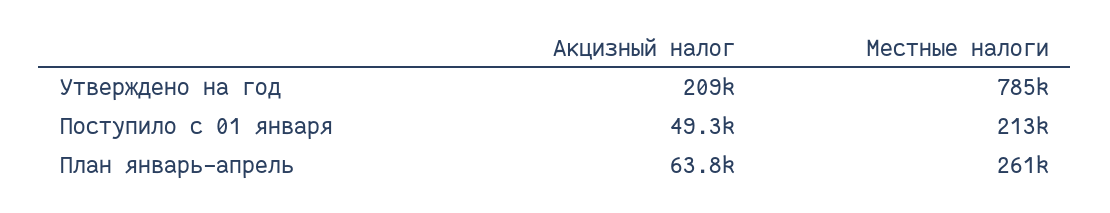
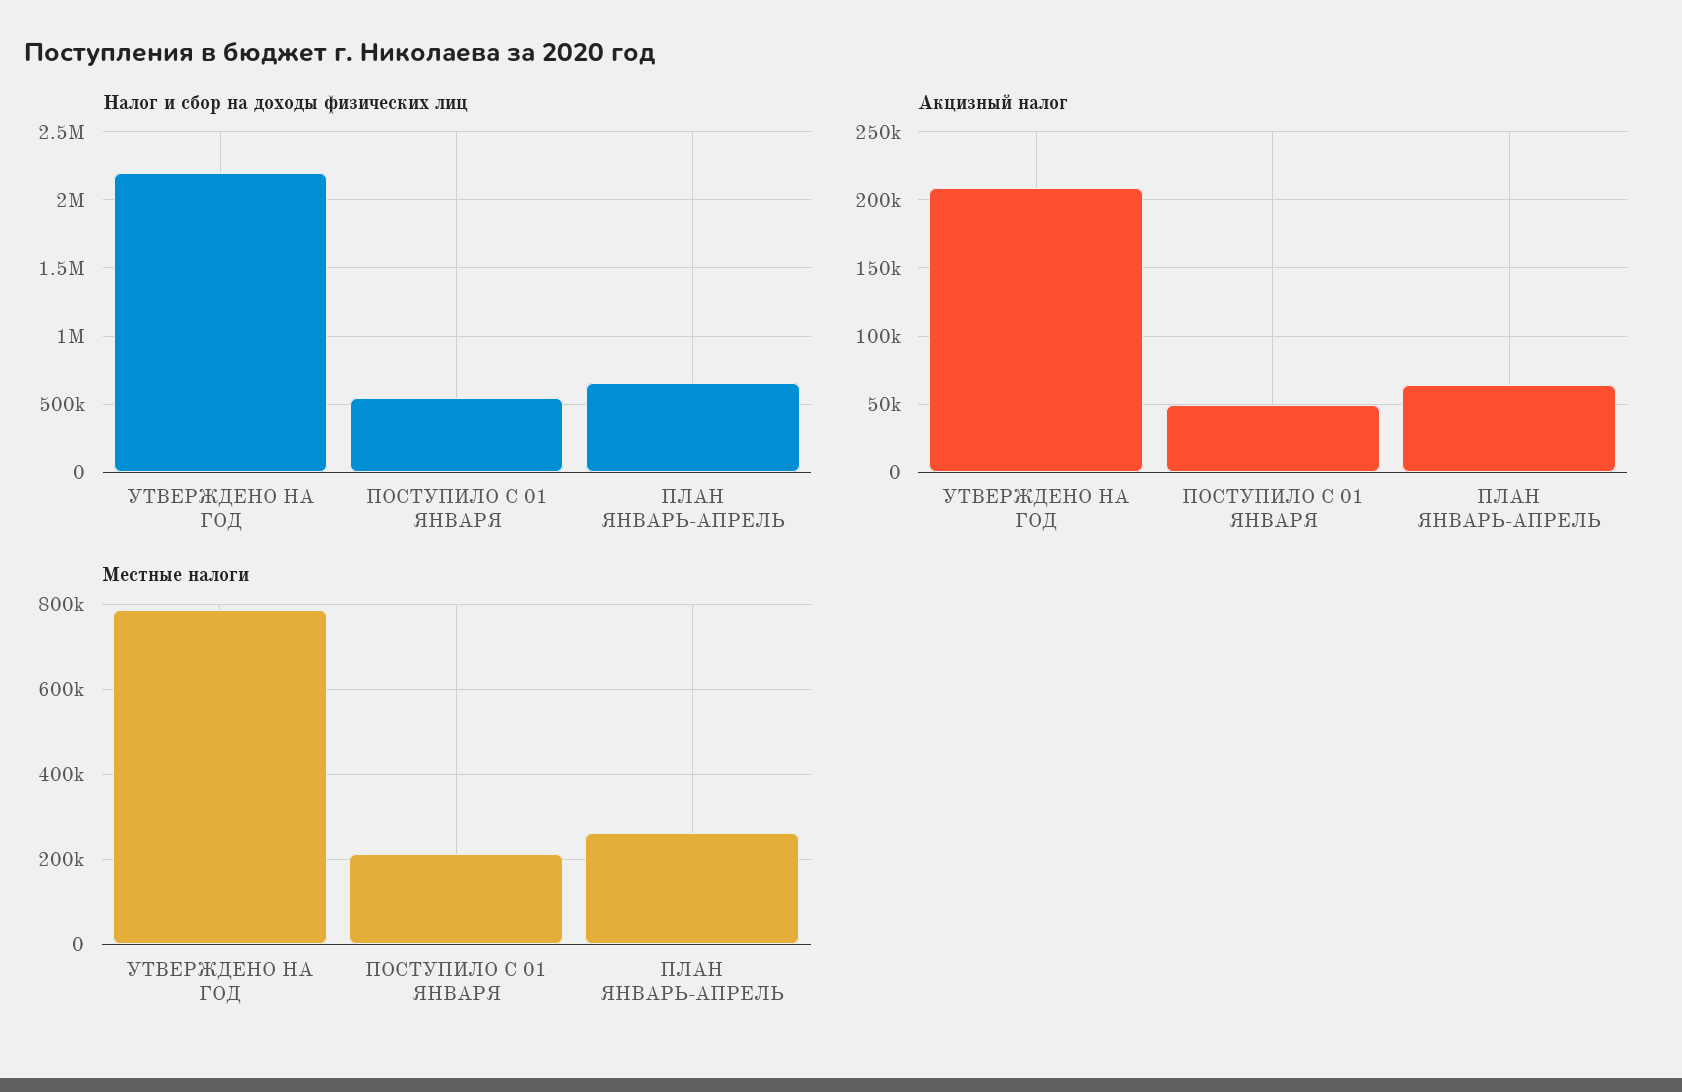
Налог и сбор на доходы физических лиц, Утверждено на год: none -> 2200000
Налог и сбор на доходы физических лиц, Поступило с 01 января: none -> 550000
Налог и сбор на доходы физических лиц, План январь-апрель: none -> 650000

